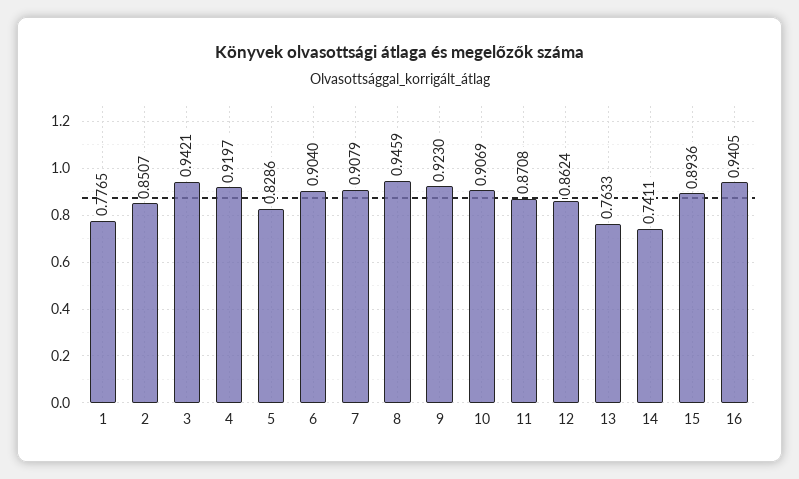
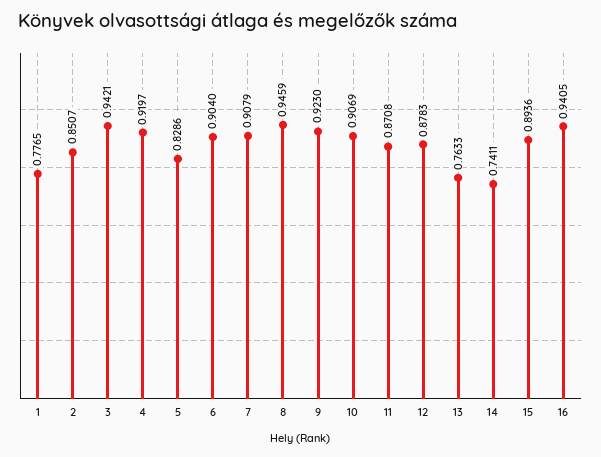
12: 0.8624 -> 0.8783

